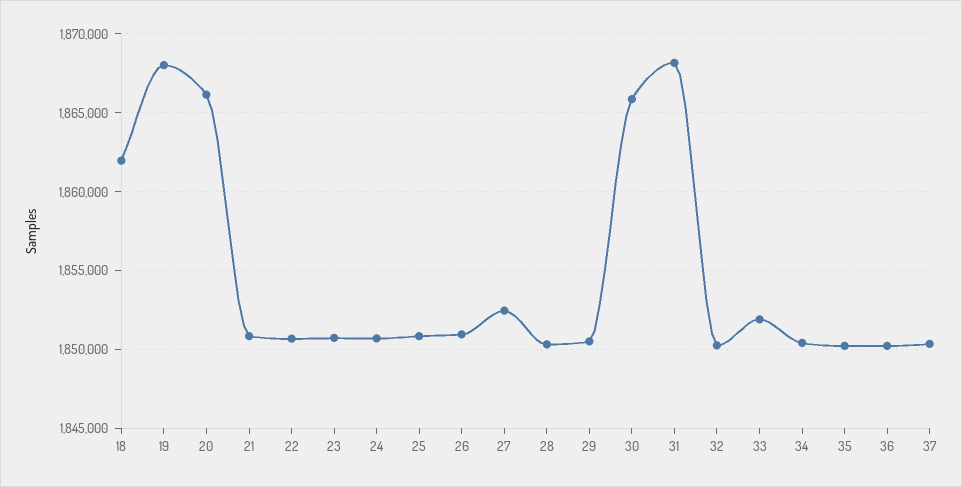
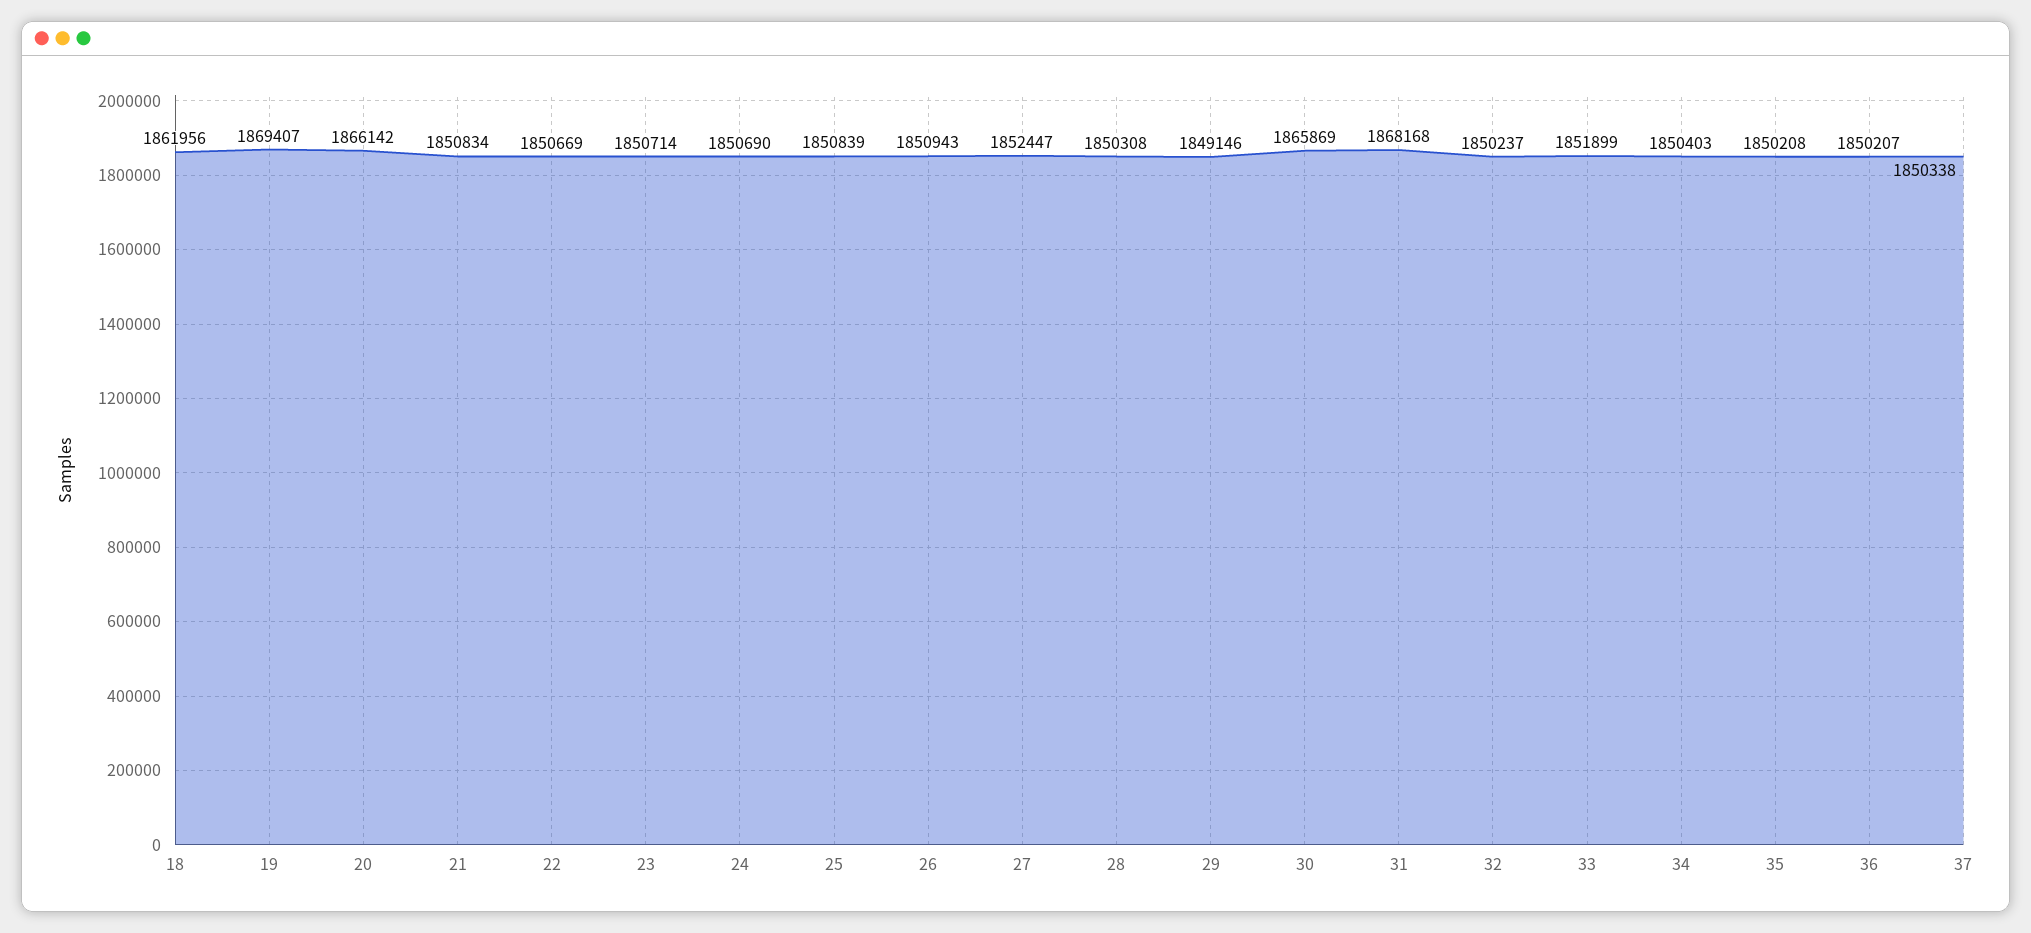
19: 1868000 -> 1869407
29: 1850500 -> 1849146

